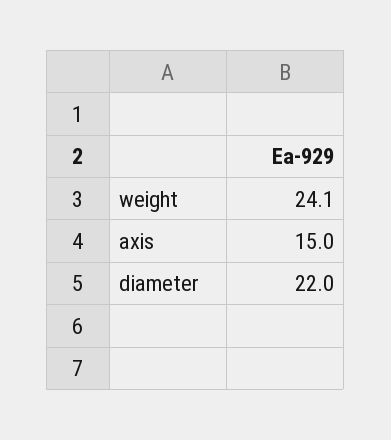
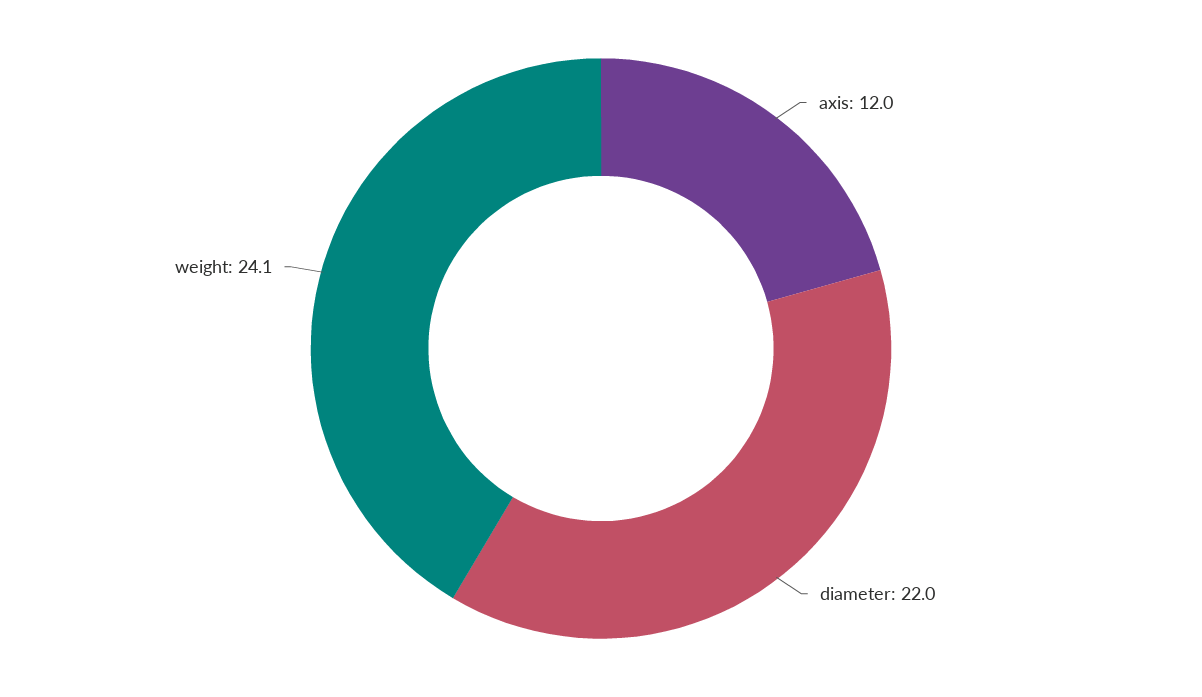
axis: 15 -> 12

